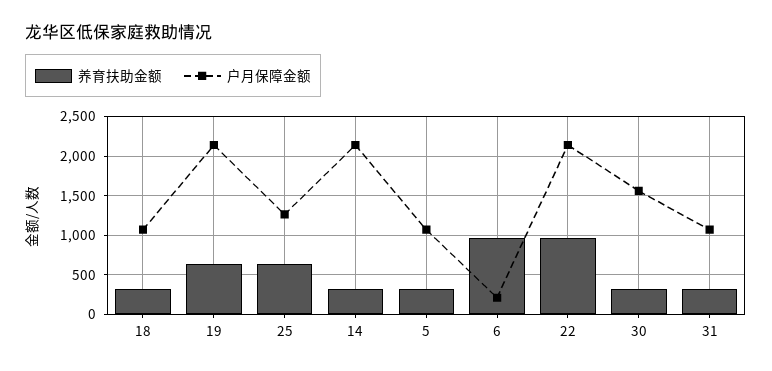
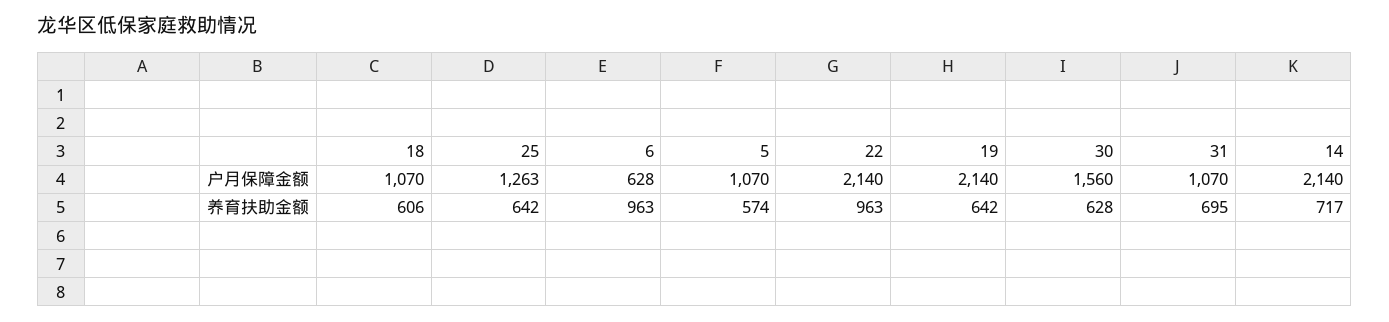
养育扶助金额, 18: 300 -> 606
养育扶助金额, 14: 300 -> 717
养育扶助金额, 5: 300 -> 574
户月保障金额, 6: 200 -> 628
养育扶助金额, 30: 300 -> 628
养育扶助金额, 31: 300 -> 695

